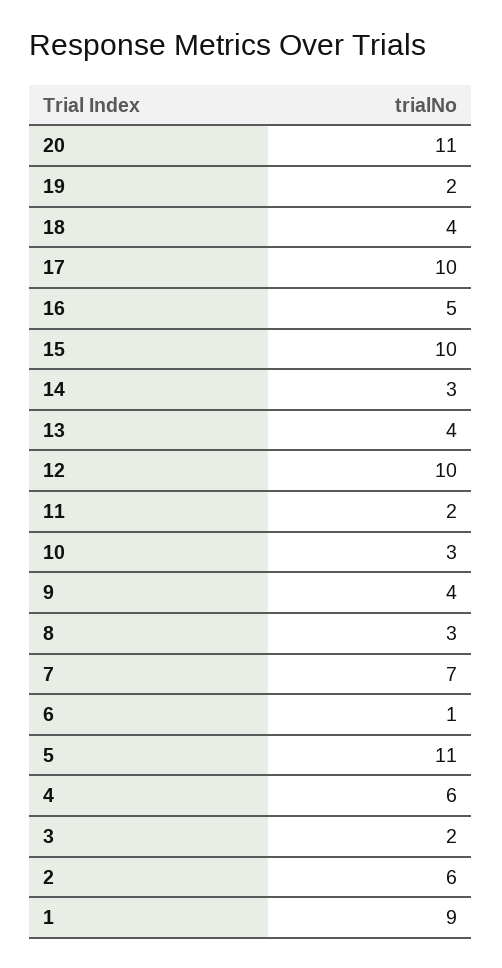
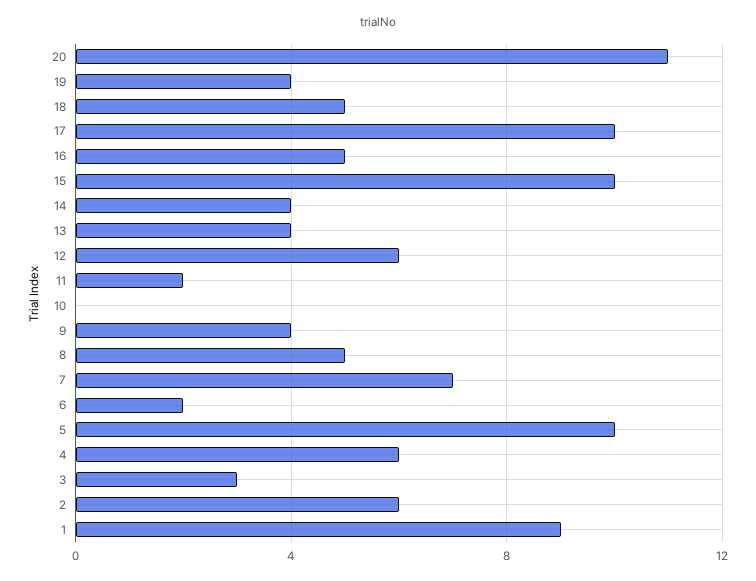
19: 2 -> 4
18: 4 -> 5
14: 3 -> 4
12: 10 -> 6
10: 3 -> 0
8: 3 -> 5
6: 1 -> 2
5: 11 -> 10
3: 2 -> 3

